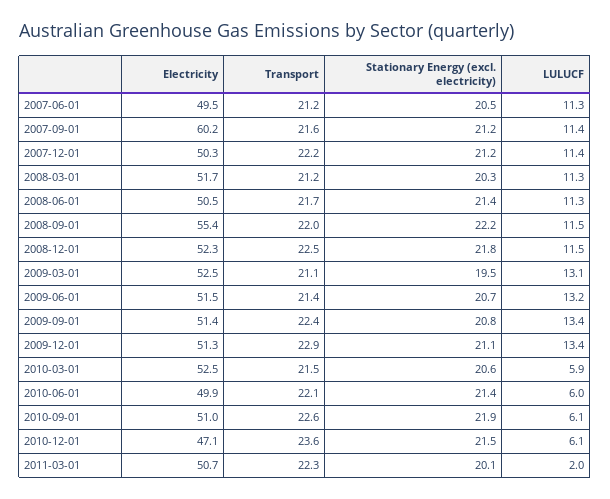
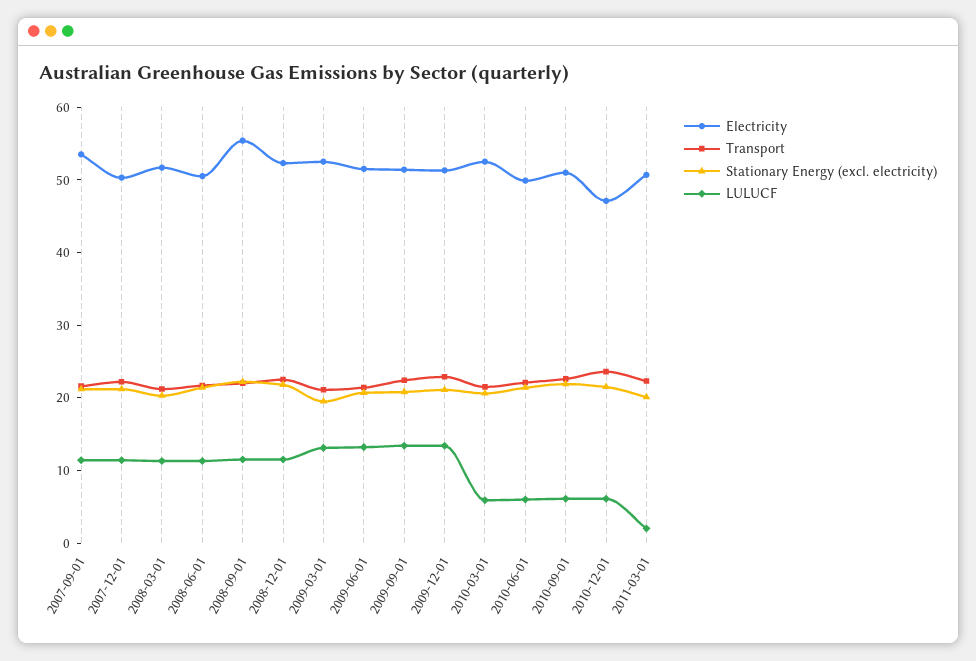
Electricity, 2007-06-01: 49.5 -> none
Transport, 2007-06-01: 21.2 -> none
Stationary Energy (excl. electricity), 2007-06-01: 20.5 -> none
LULUCF, 2007-06-01: 11.3 -> none
Electricity, 2007-09-01: 60.2 -> 54

